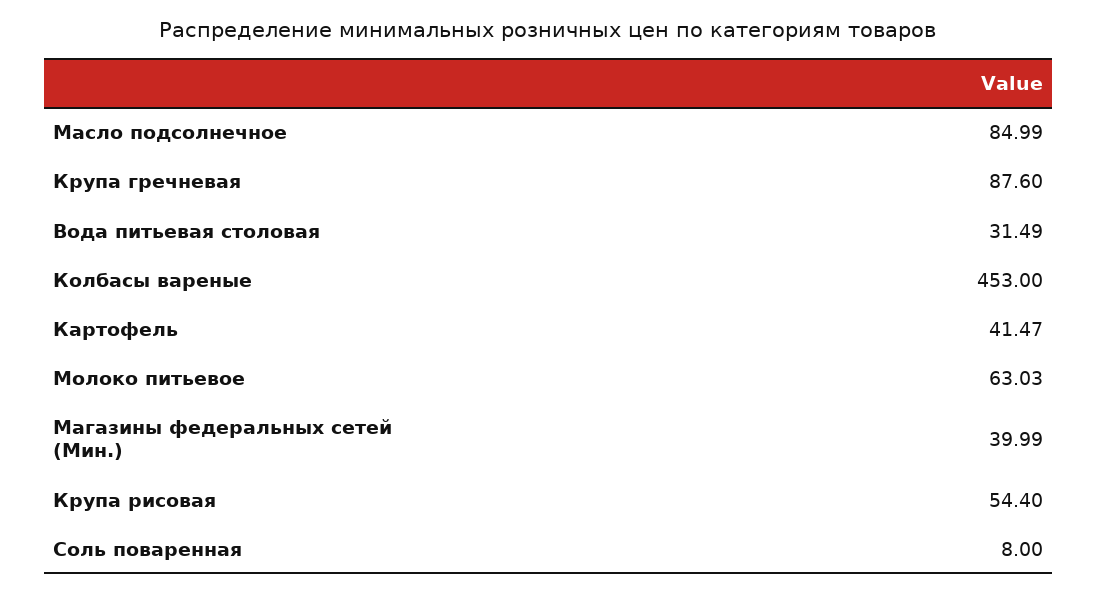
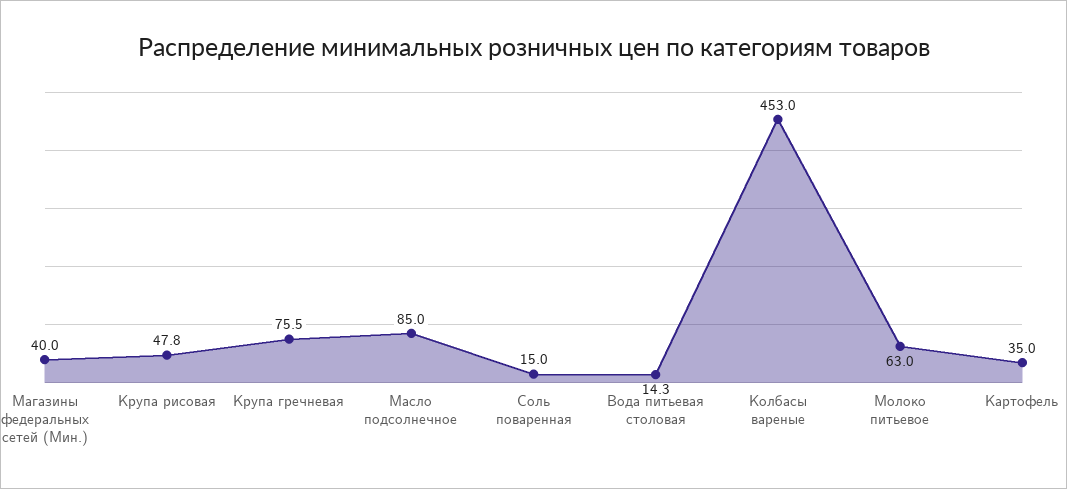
Крупа гречневая: 87.6 -> 75.5
Вода питьевая столовая: 31.49 -> 14.3
Картофель: 41.47 -> 35
Крупа рисовая: 54.4 -> 47.8
Соль поваренная: 8 -> 15

